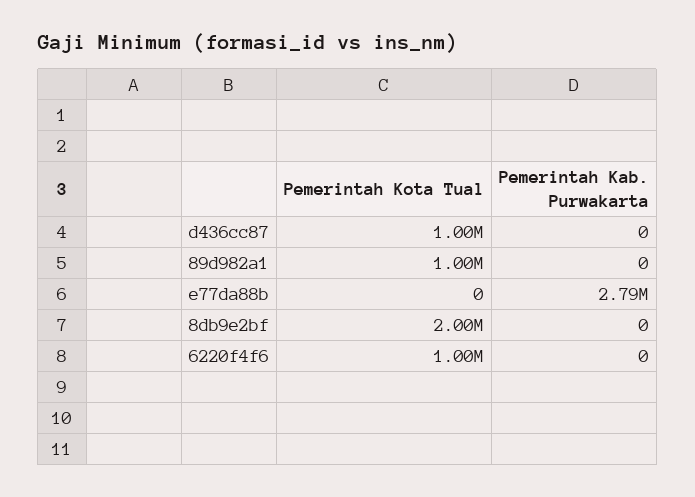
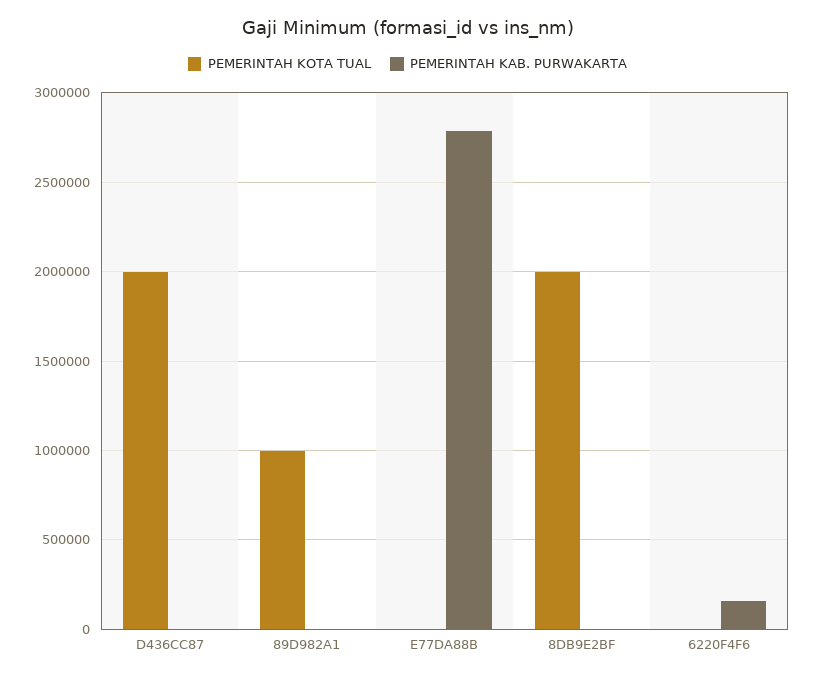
Pemerintah Kota Tual, d436cc87: 1000000 -> 2000000
Pemerintah Kota Tual, 6220f4f6: 1000000 -> 0
Pemerintah Kab. Purwakarta, 6220f4f6: 0 -> 150000

